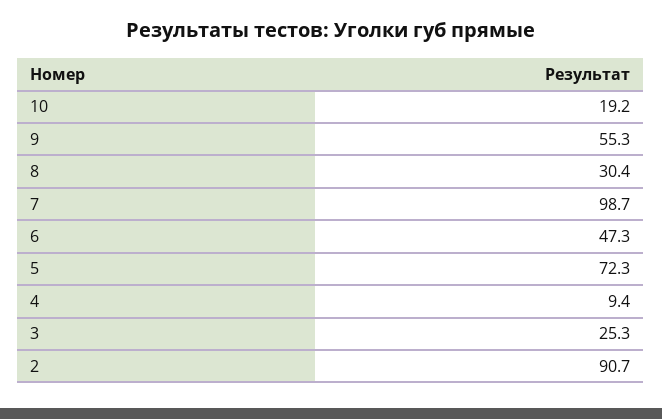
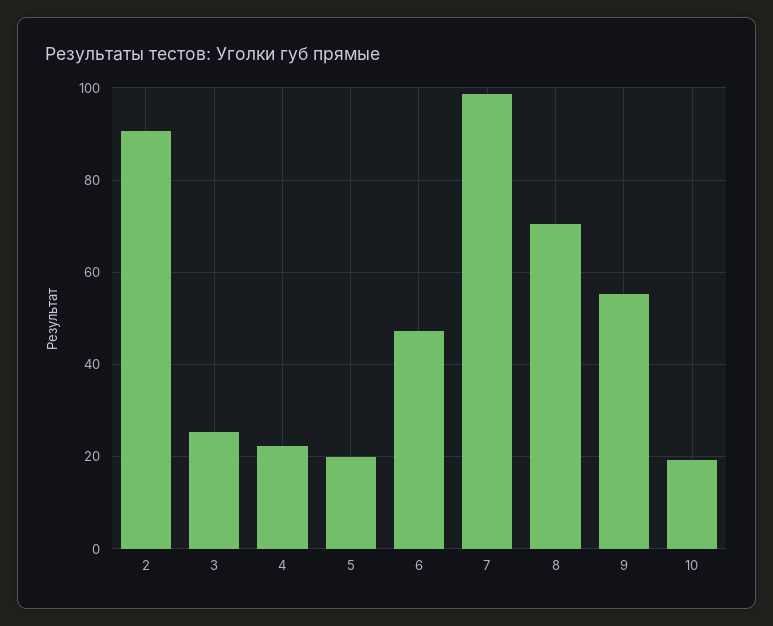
8: 30.4 -> 70
5: 72.3 -> 20
4: 9.4 -> 22

